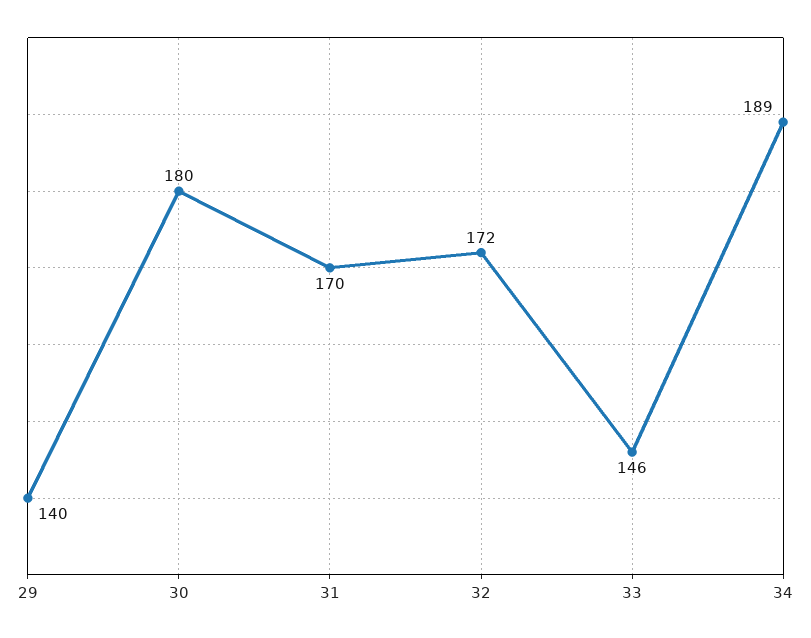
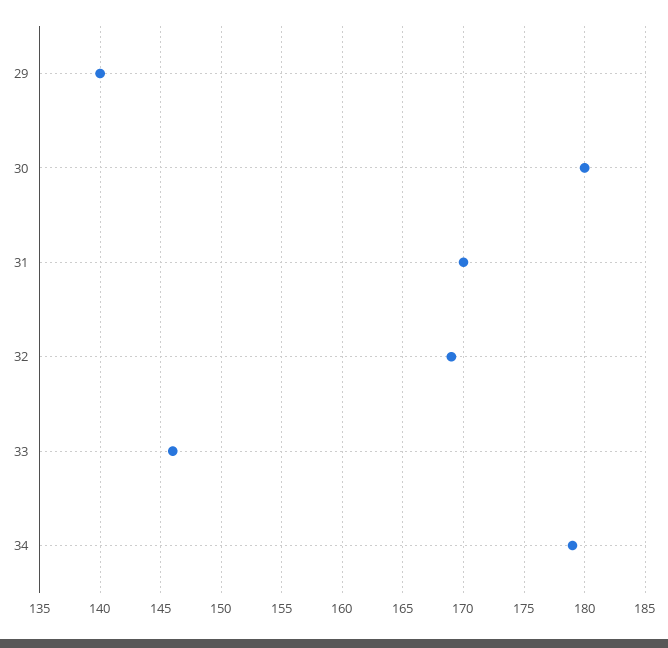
32: 172 -> 169
34: 189 -> 179

